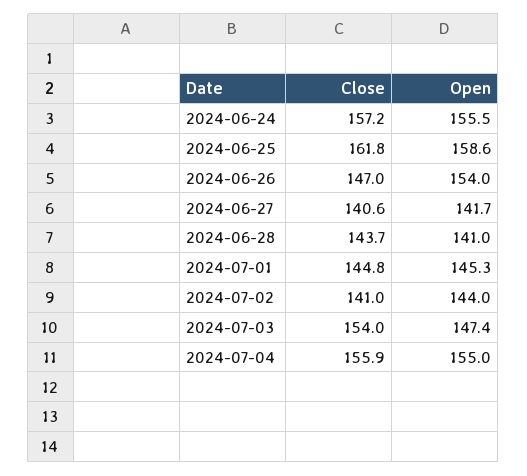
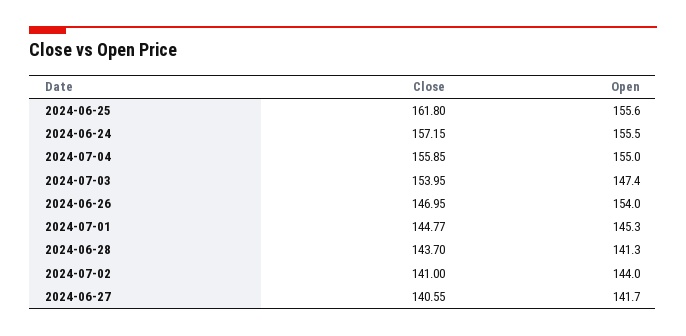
Open, 2024-06-25: 158.6 -> 155.6
Open, 2024-06-28: 141 -> 141.3

